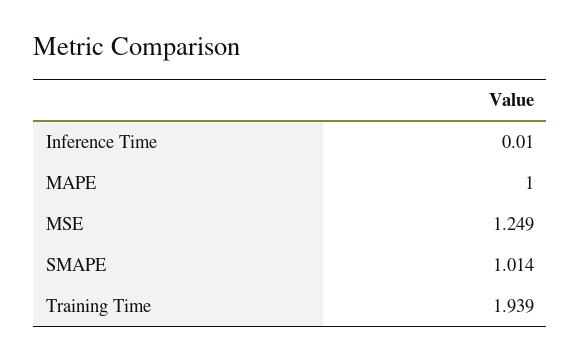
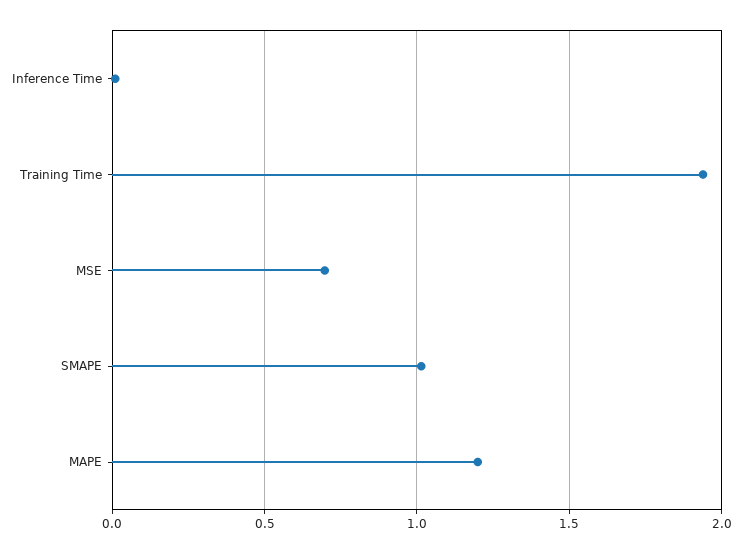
MAPE: 1 -> 1.2
MSE: 1.249 -> 0.7

